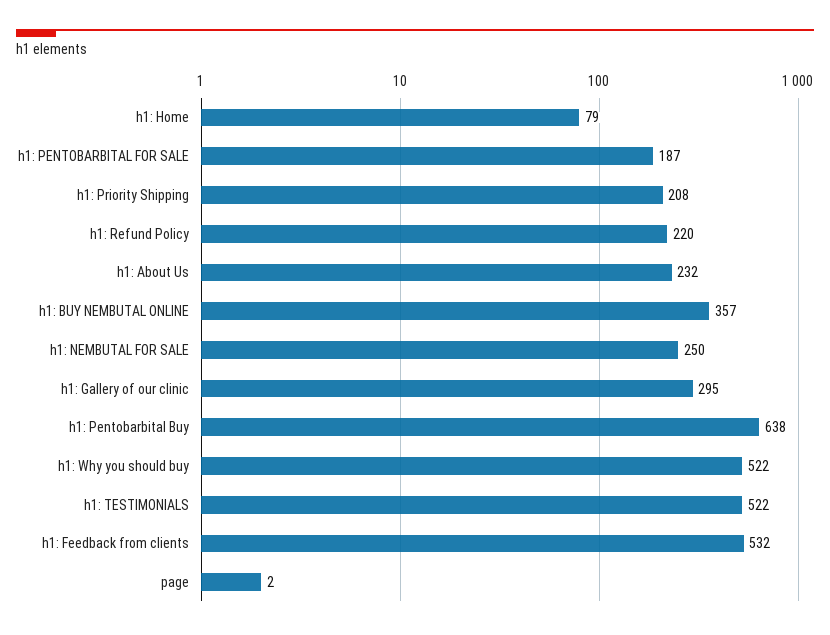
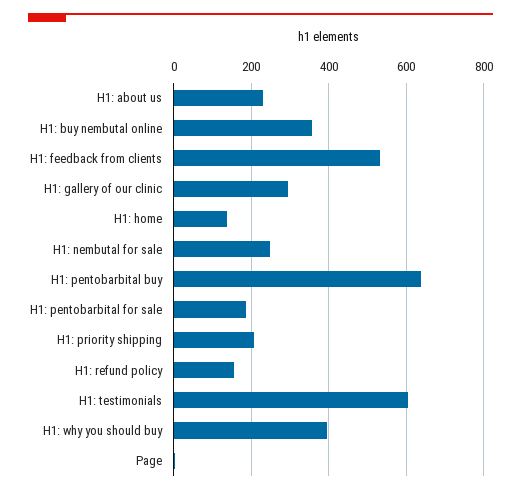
h1: Home: 79 -> 140
h1: Refund Policy: 220 -> 160
h1: Why you should buy: 522 -> 400
h1: TESTIMONIALS: 522 -> 600

